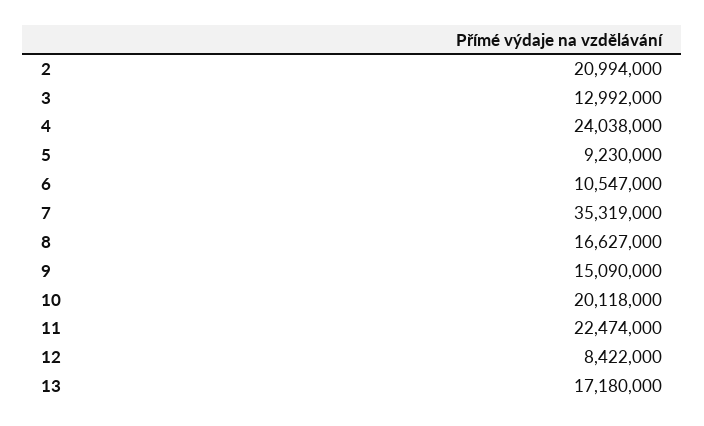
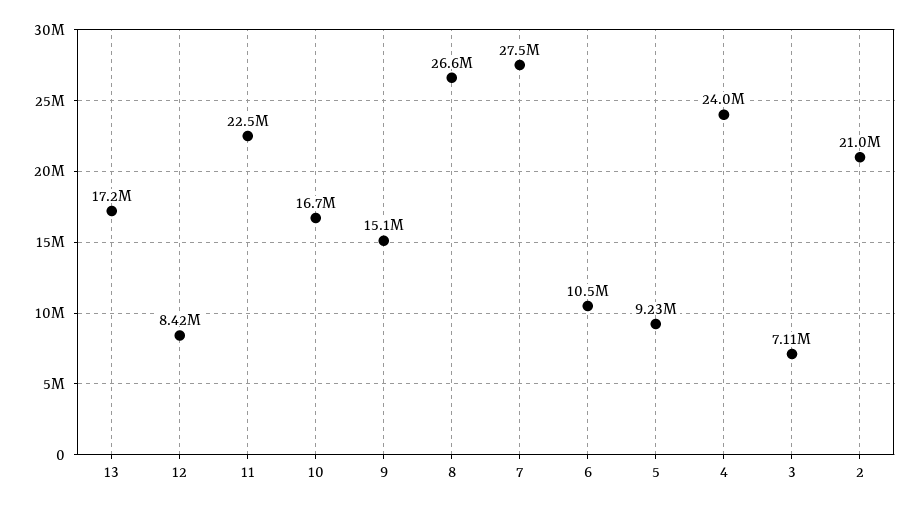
3: 12992000 -> 7110000
7: 35319000 -> 27500000
8: 16627000 -> 26600000
10: 20118000 -> 16700000

